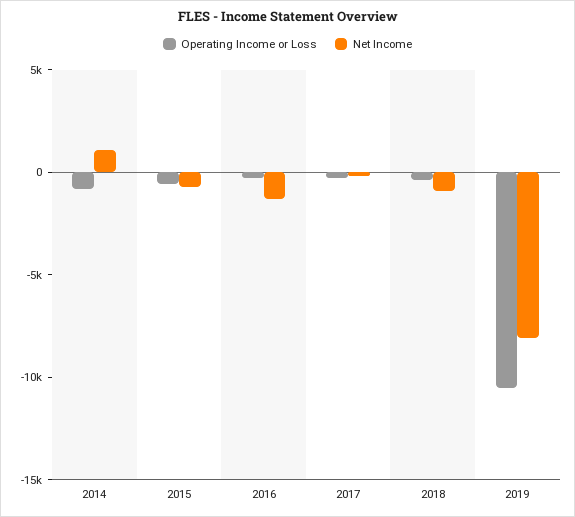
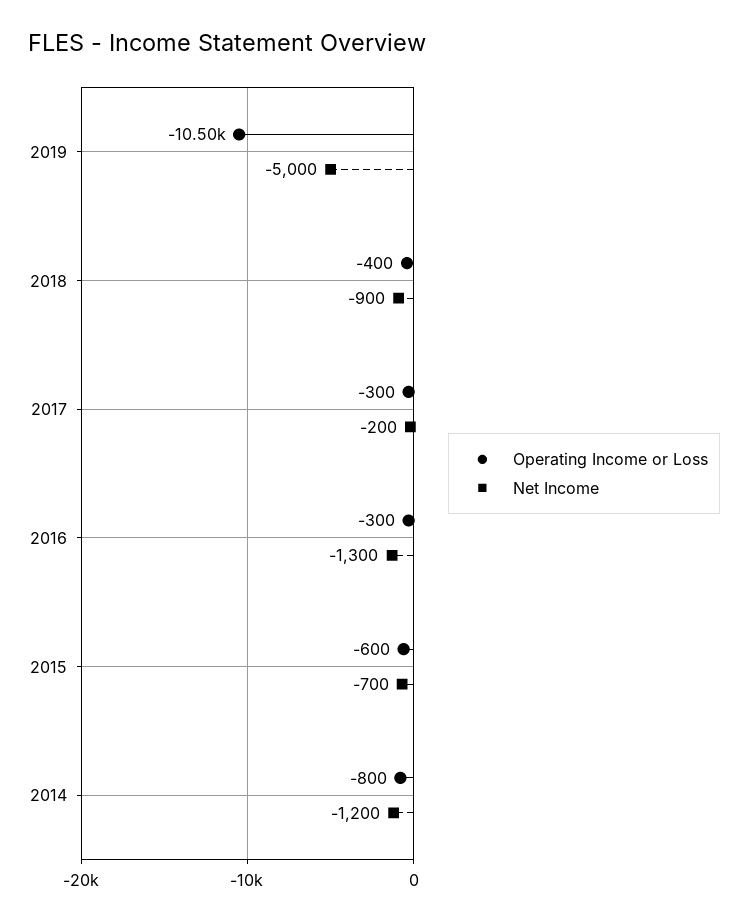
Net Income, 2014: 1000 -> -1200
Net Income, 2019: -8000 -> -5000

